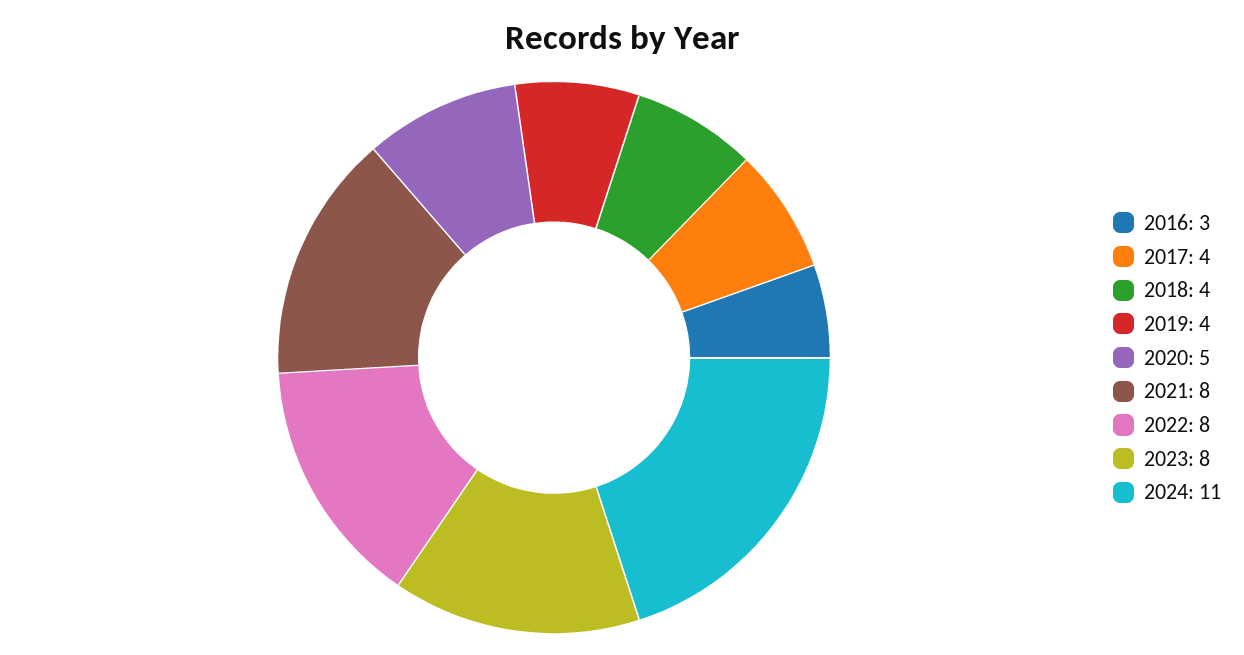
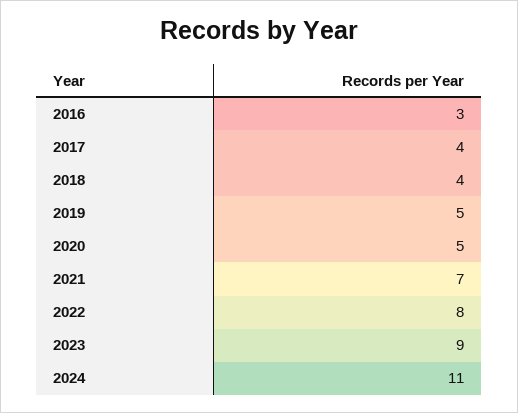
2019: 4 -> 5
2021: 8 -> 7
2023: 8 -> 9

